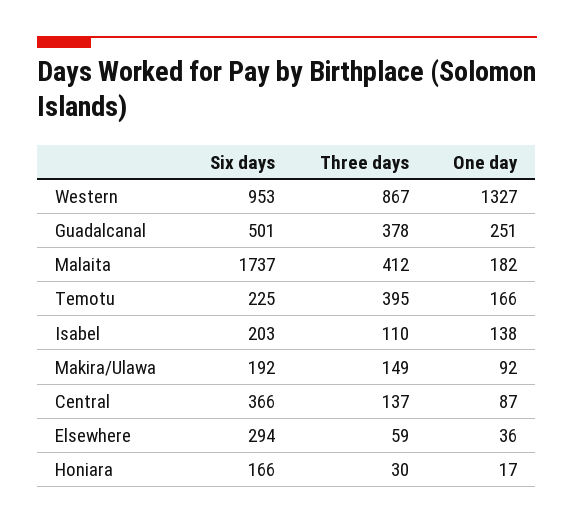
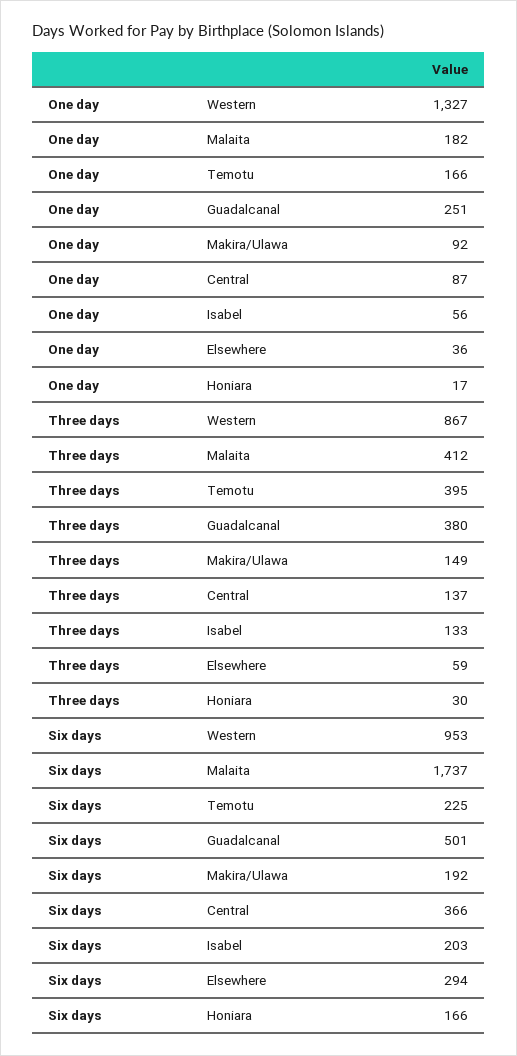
Three days, Guadalcanal: 378 -> 380
Three days, Isabel: 110 -> 133
One day, Isabel: 138 -> 56

